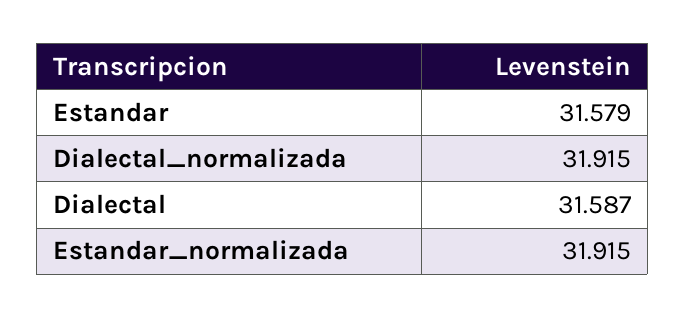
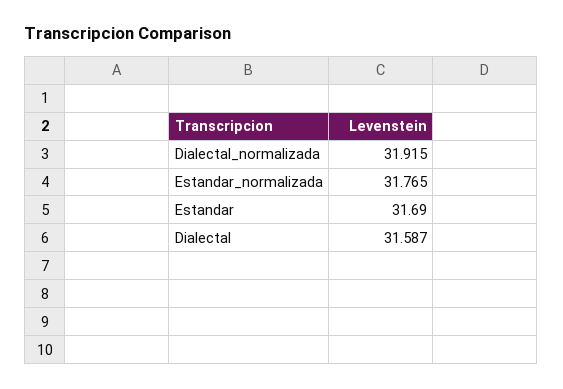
Estandar: 31.579 -> 31.69
Estandar_normalizada: 31.915 -> 31.765

